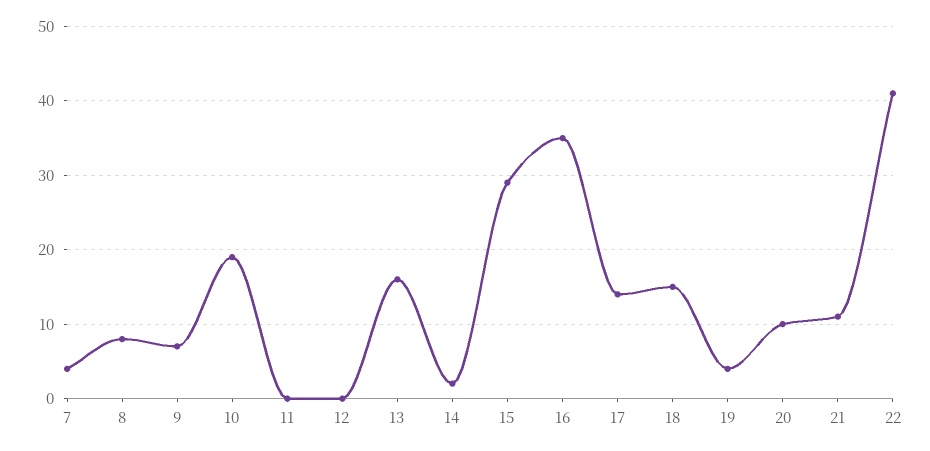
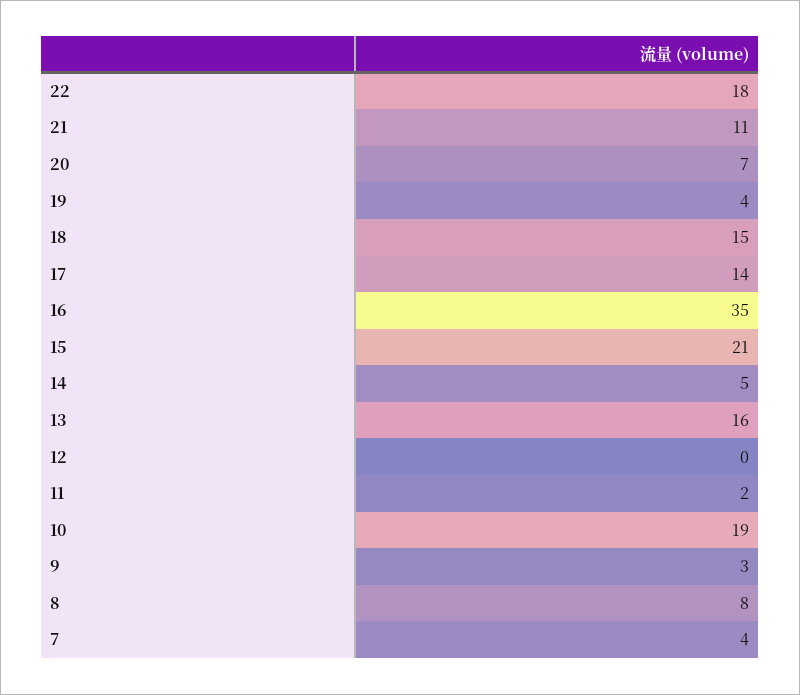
9: 7 -> 3
11: 0 -> 2
14: 2 -> 5
15: 29 -> 21
20: 10 -> 7
22: 41 -> 18

